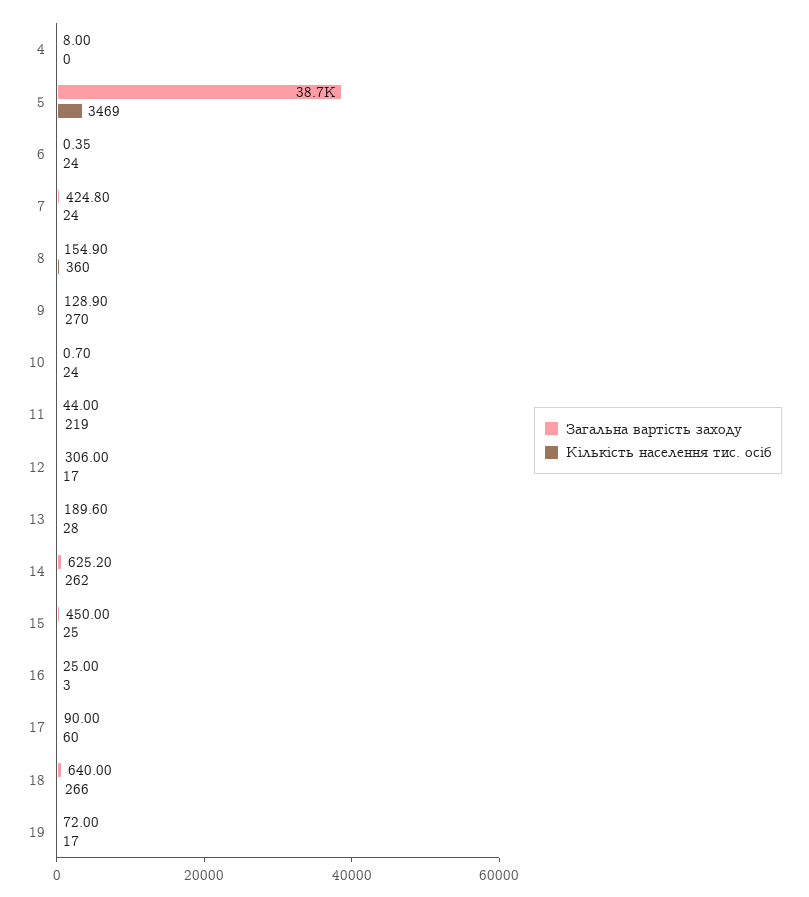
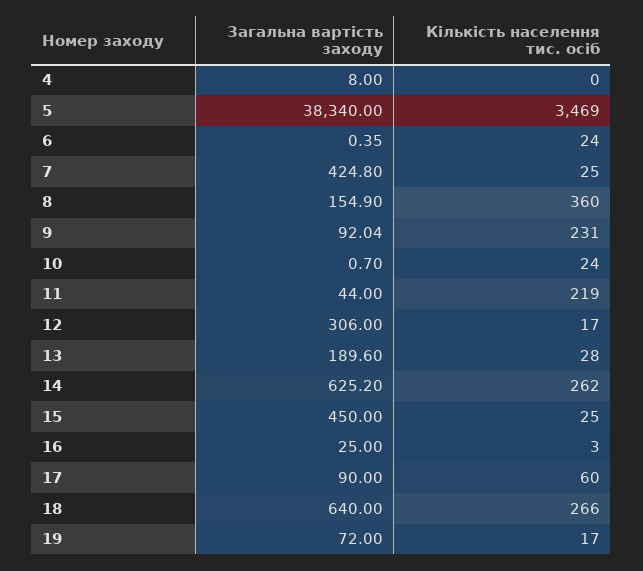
Загальна вартість заходу, 5: 38700 -> 38340
Кількість населення тис. осіб, 7: 24 -> 25
Загальна вартість заходу, 9: 128.9 -> 92.04
Кількість населення тис. осіб, 9: 270 -> 231

